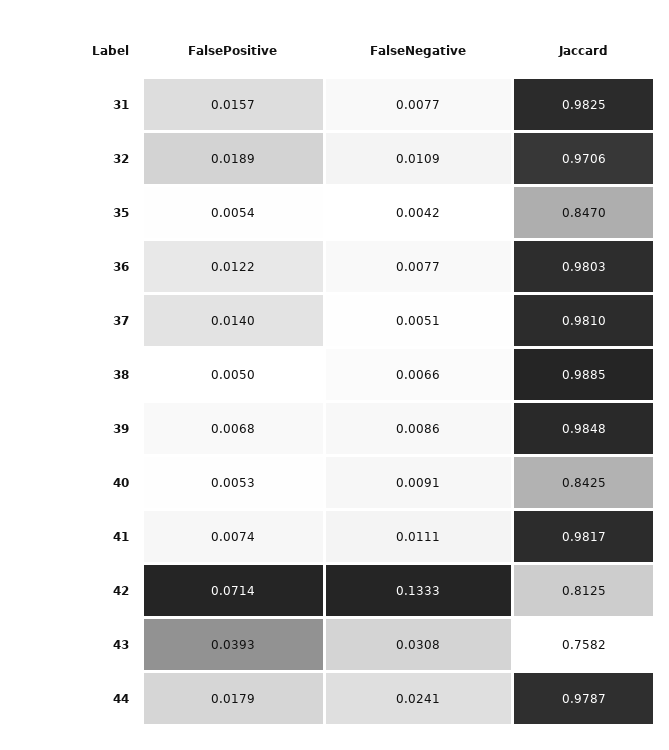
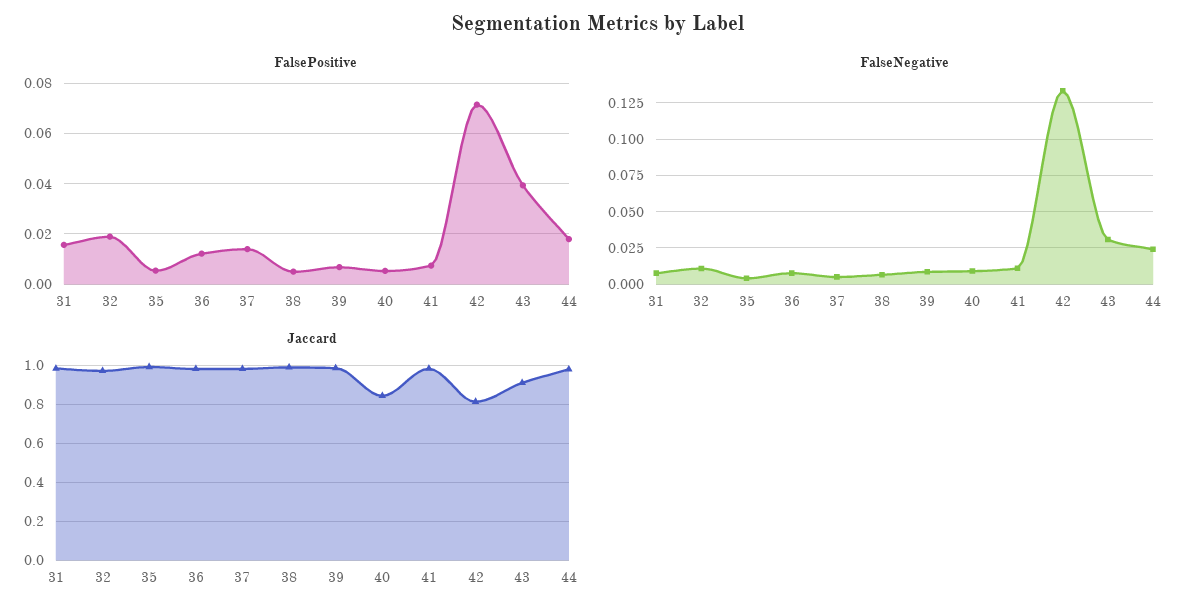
Jaccard, 35: 0.847 -> 1
Jaccard, 43: 0.7582 -> 0.9

